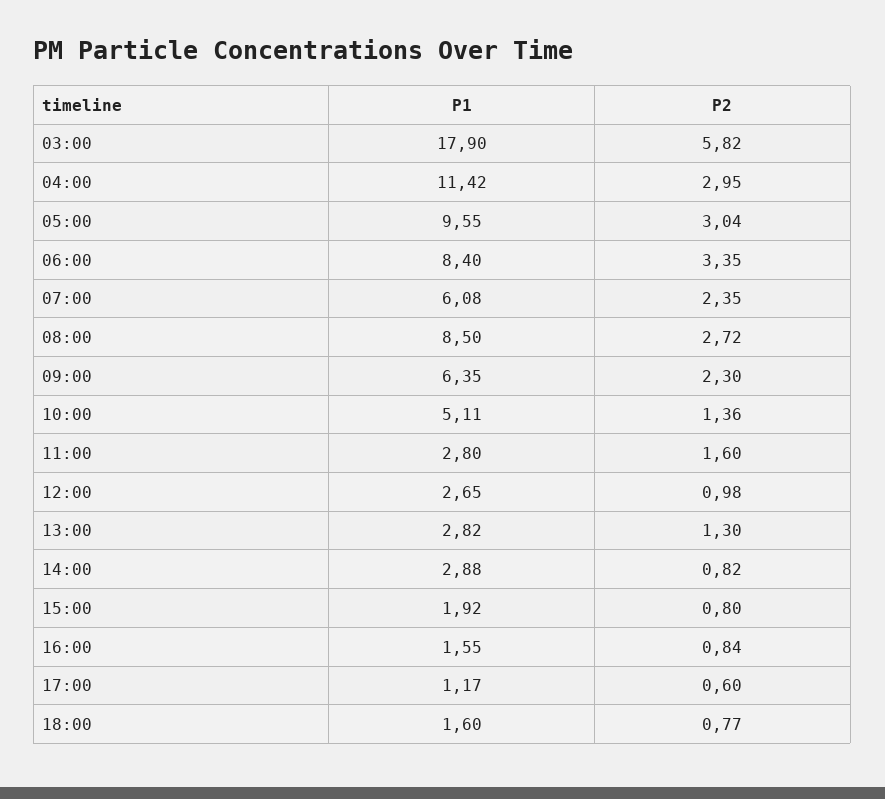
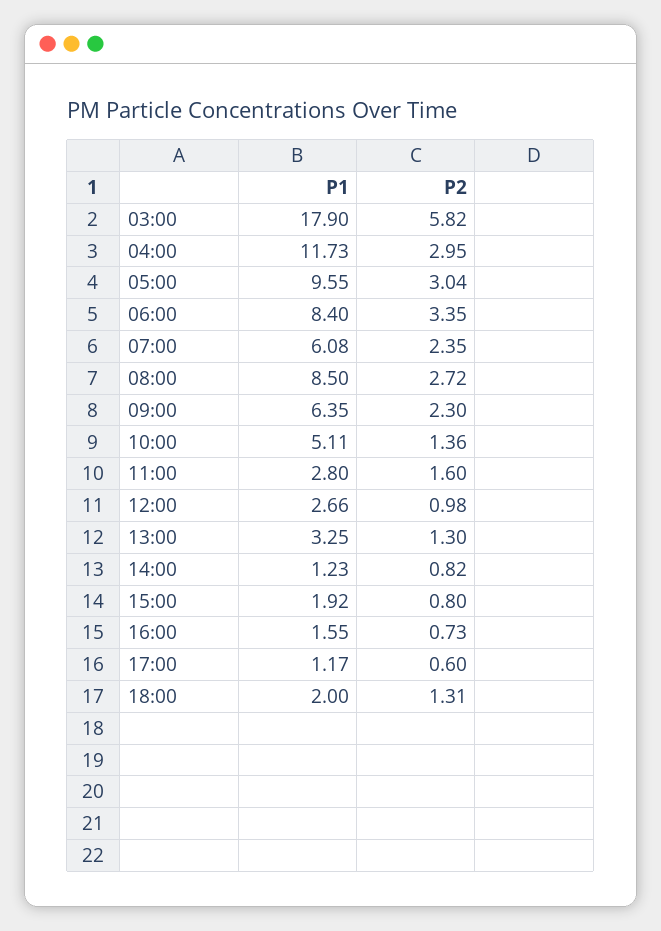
P1, 04:00: 11.42 -> 11.73
P1, 12:00: 2.65 -> 2.66
P1, 13:00: 2.82 -> 3.25
P1, 14:00: 2.88 -> 1.23
P2, 16:00: 0.84 -> 0.73
P1, 18:00: 1.6 -> 2
P2, 18:00: 0.77 -> 1.31

